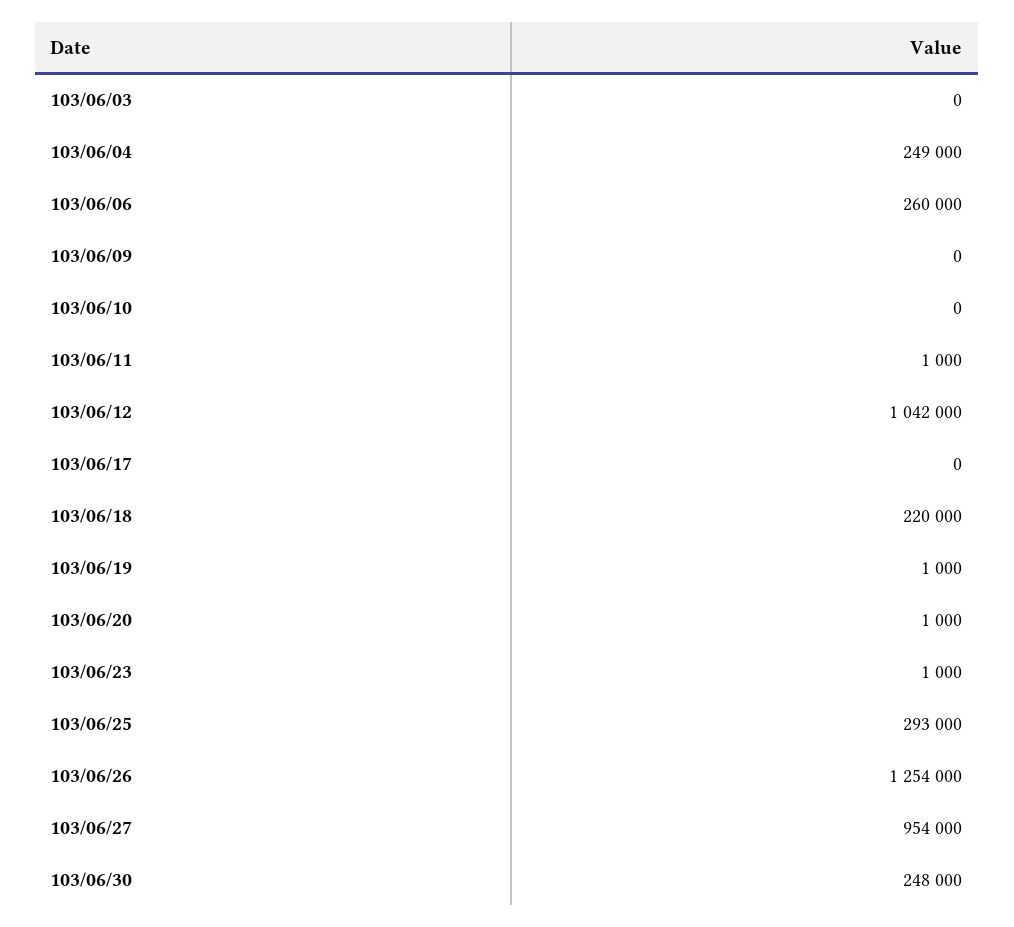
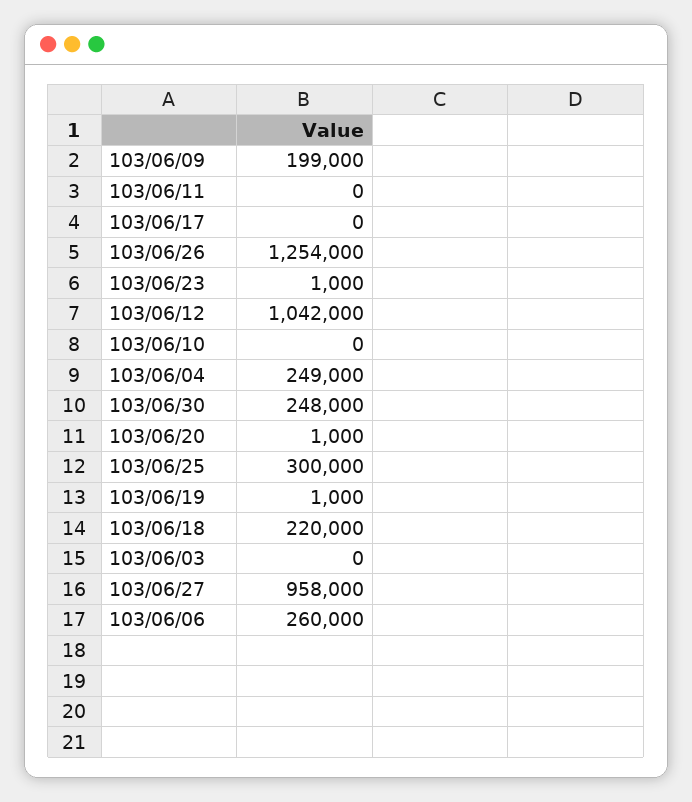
103/06/09: 0 -> 199000
103/06/11: 1000 -> 0
103/06/25: 293000 -> 300000
103/06/27: 954000 -> 958000

